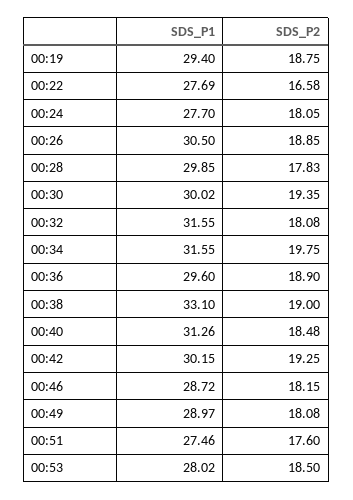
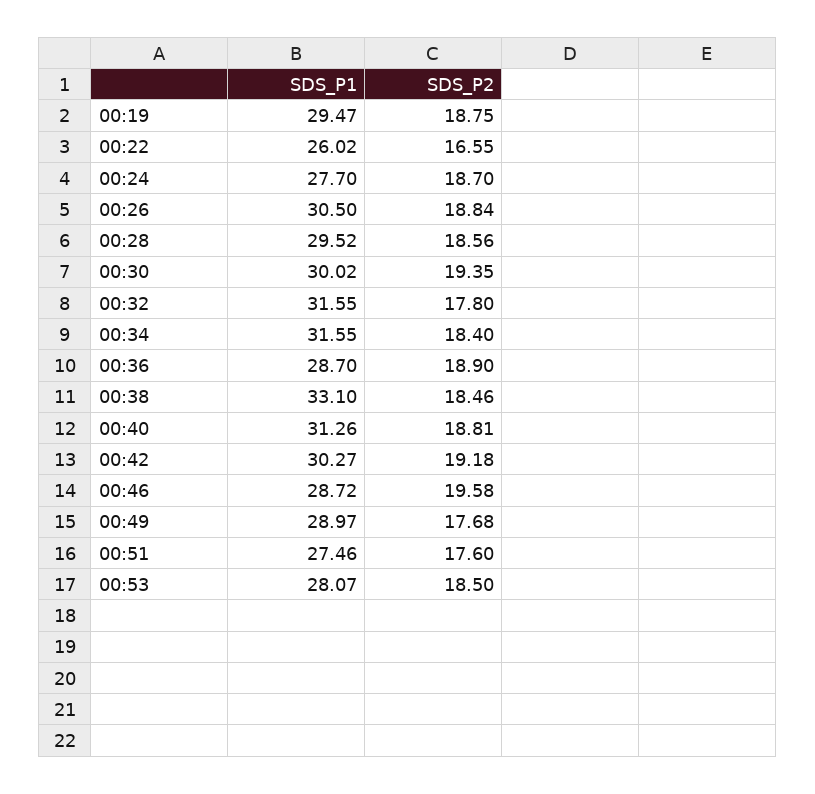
SDS_P1, 00:19: 29.4 -> 29.47
SDS_P1, 00:22: 27.69 -> 26.02
SDS_P2, 00:22: 16.58 -> 16.55
SDS_P2, 00:24: 18.05 -> 18.7
SDS_P2, 00:26: 18.85 -> 18.84
SDS_P1, 00:28: 29.85 -> 29.52
SDS_P2, 00:28: 17.83 -> 18.56
SDS_P2, 00:32: 18.08 -> 17.8
SDS_P2, 00:34: 19.75 -> 18.4
SDS_P1, 00:36: 29.6 -> 28.7
SDS_P2, 00:38: 19 -> 18.46
SDS_P2, 00:40: 18.48 -> 18.81
SDS_P1, 00:42: 30.15 -> 30.27
SDS_P2, 00:42: 19.25 -> 19.18
SDS_P2, 00:46: 18.15 -> 19.58
SDS_P2, 00:49: 18.08 -> 17.68
SDS_P1, 00:53: 28.02 -> 28.07

